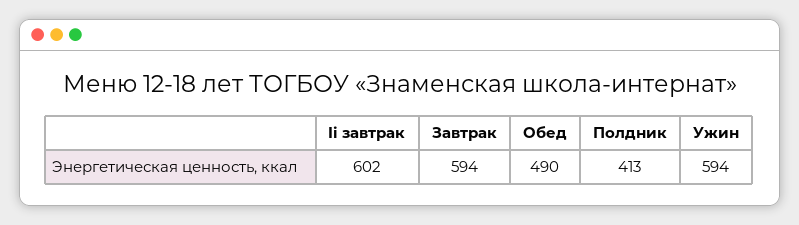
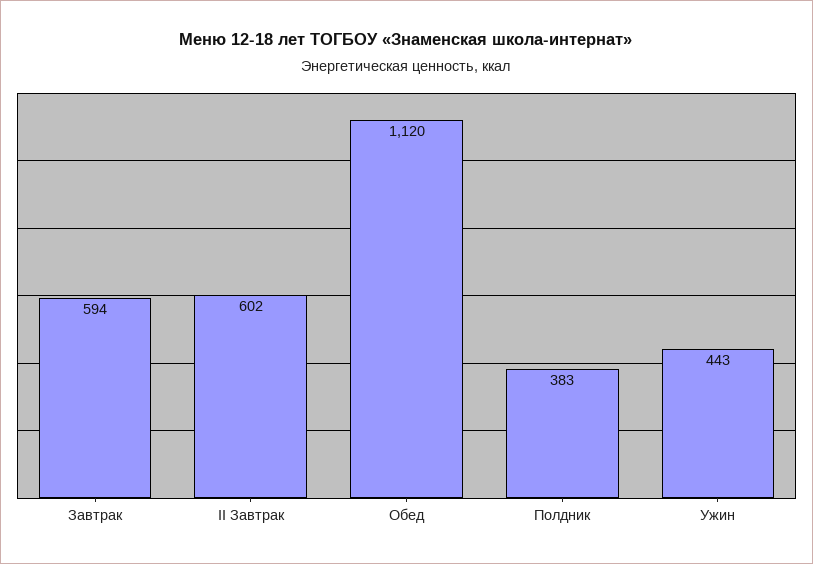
Обед: 490 -> 1120
Полдник: 413 -> 383
Ужин: 594 -> 443

